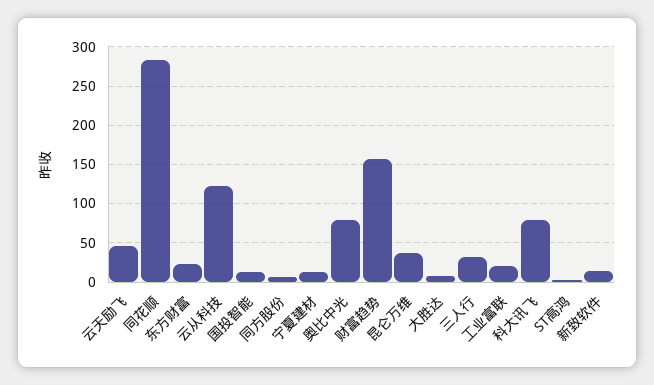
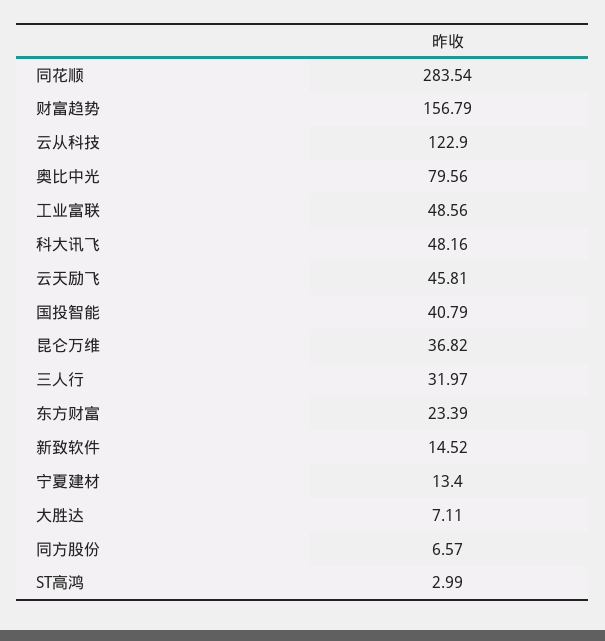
国投智能: 10 -> 40.79
工业富联: 20 -> 48.56
科大讯飞: 80 -> 48.16

